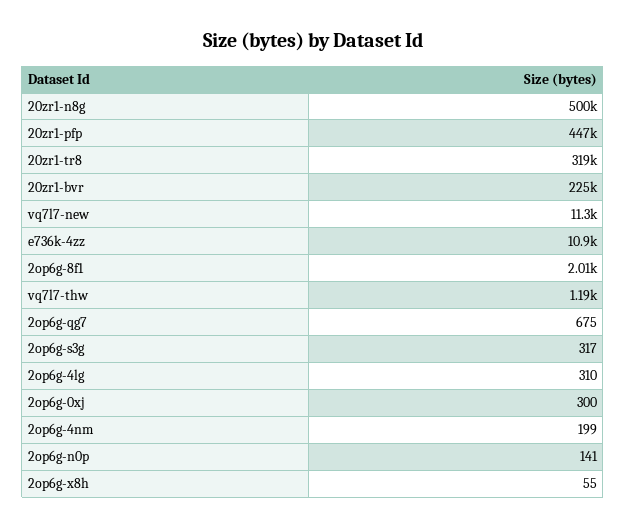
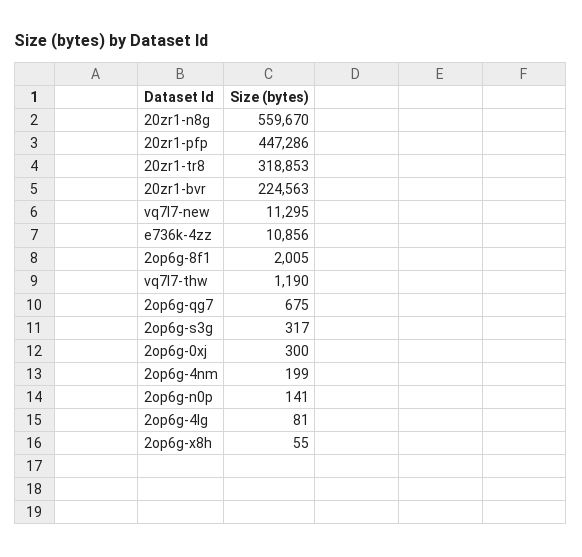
20zr1-n8g: 500000 -> 559670
2op6g-4lg: 310 -> 81

